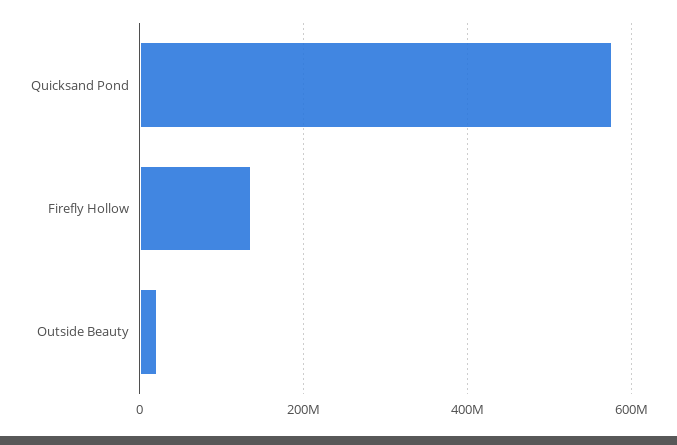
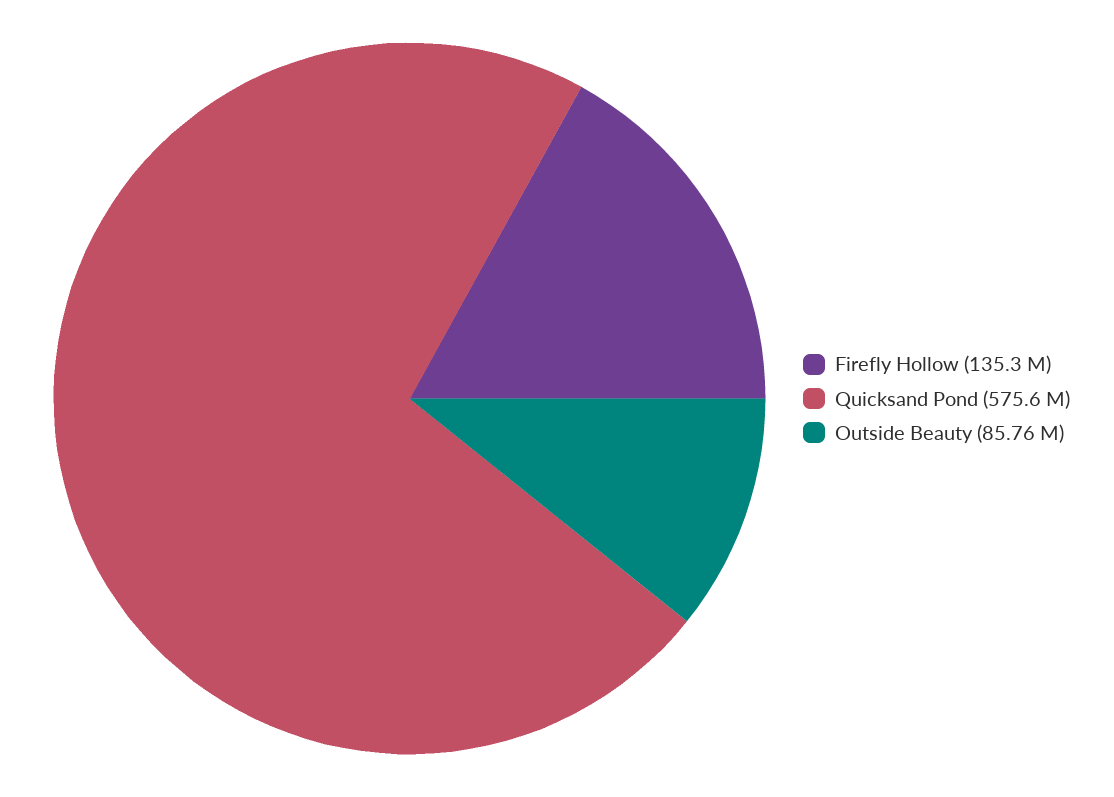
Outside Beauty: 20000000 -> 85760000

